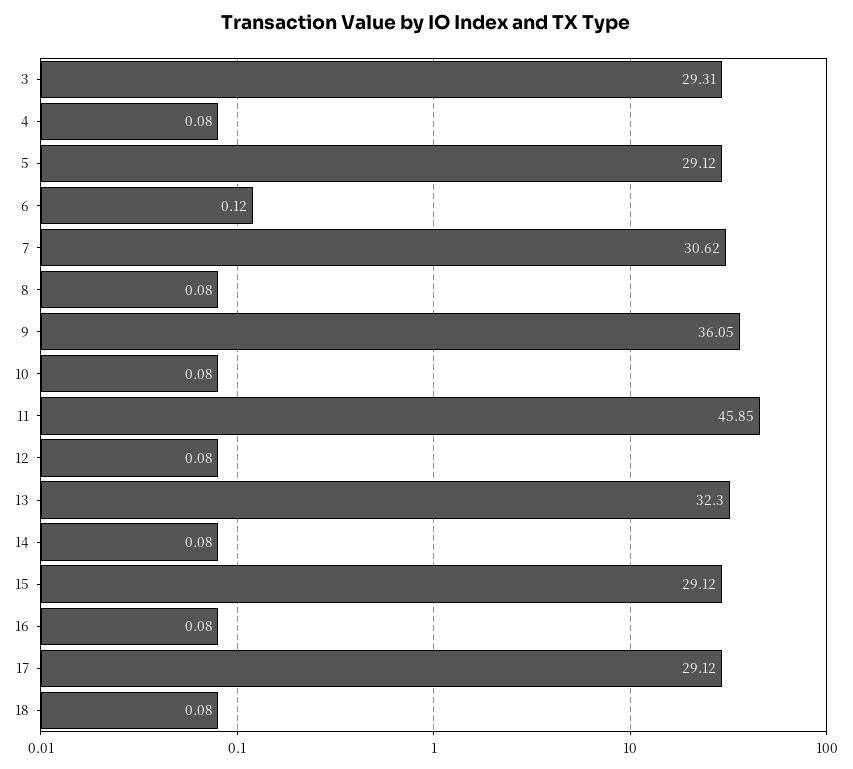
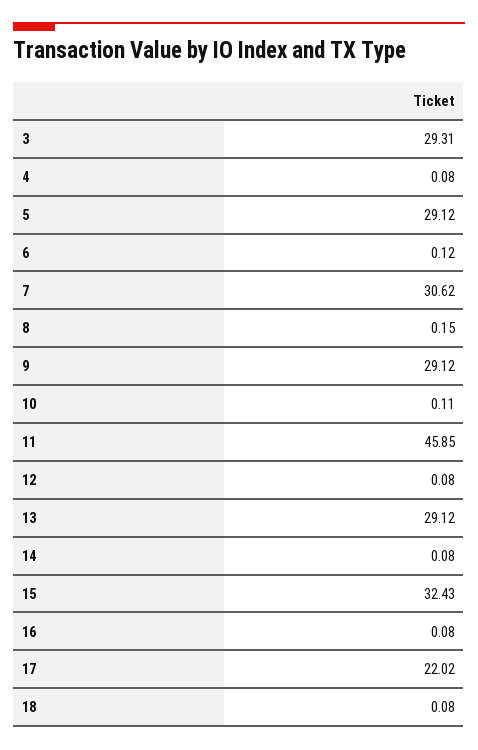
8: 0.08 -> 0.15
9: 36.05 -> 29.12
10: 0.08 -> 0.11
13: 32.3 -> 29.12
15: 29.12 -> 32.43
17: 29.12 -> 22.02

